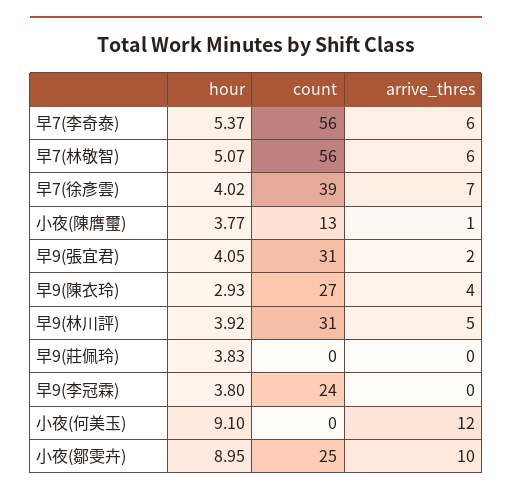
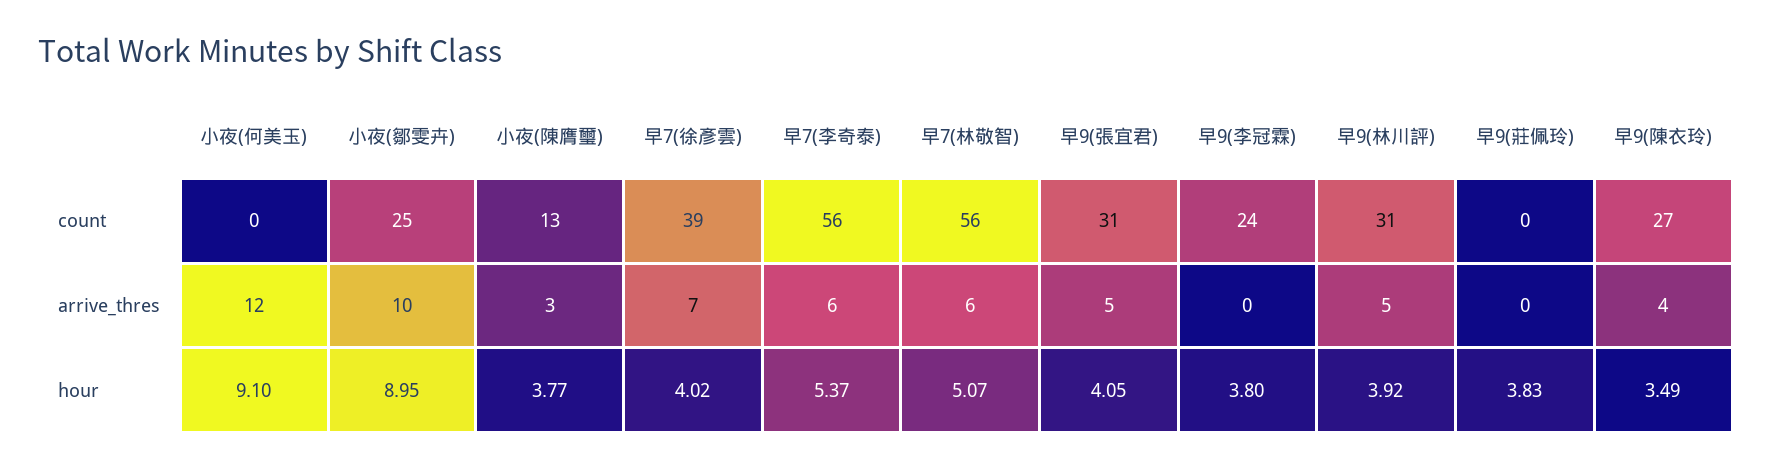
arrive_thres, 小夜(陳膺璽): 1 -> 3
arrive_thres, 早9(張宜君): 2 -> 5
hour, 早9(陳衣玲): 2.93 -> 3.49

